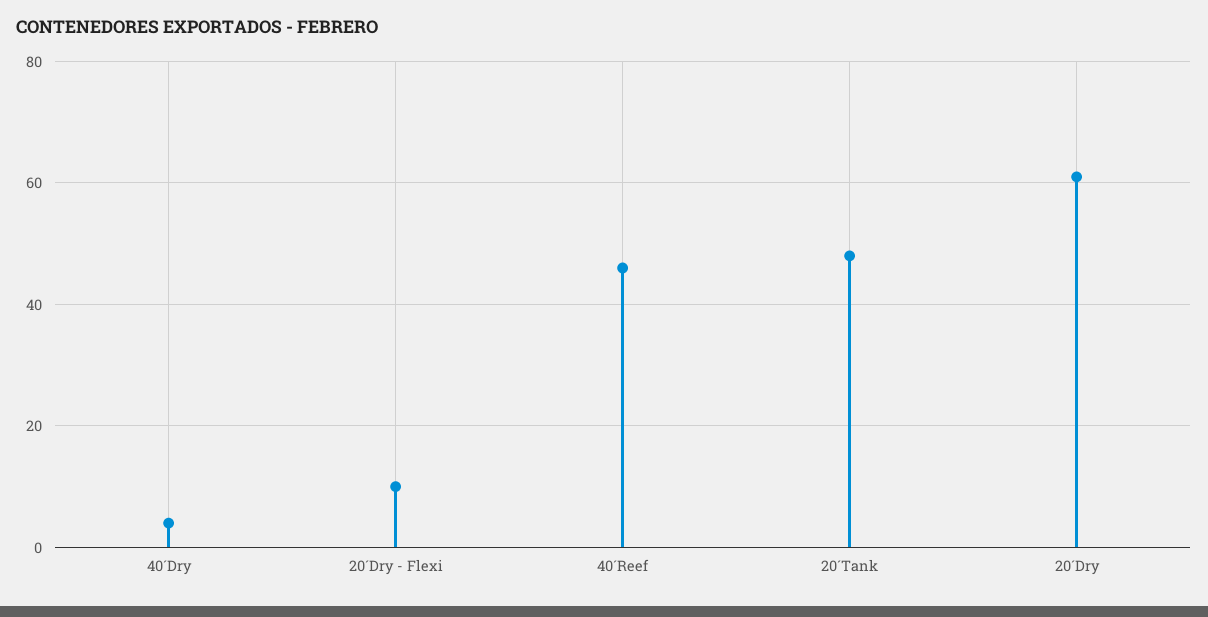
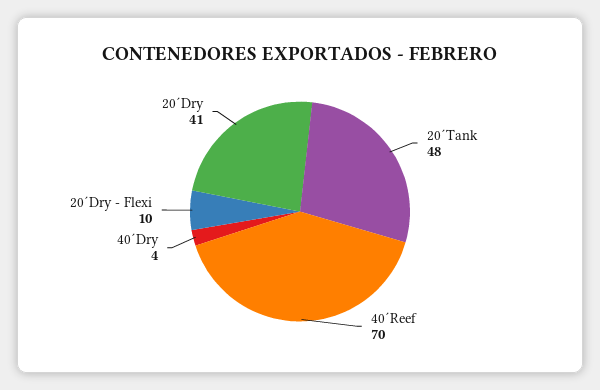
40´Reef: 45 -> 70
20´Dry: 60 -> 41

